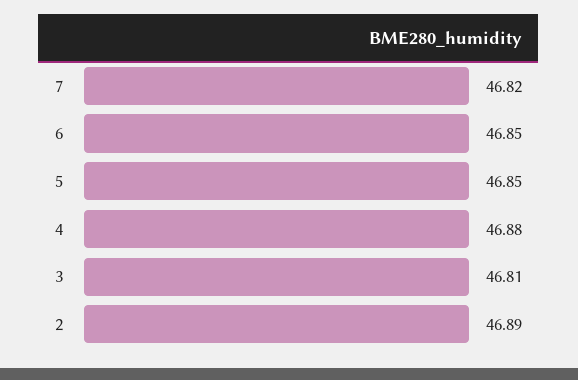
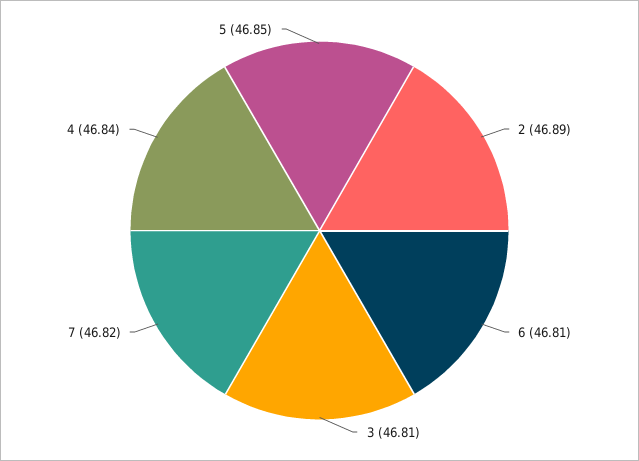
6: 46.85 -> 46.81
4: 46.88 -> 46.84

